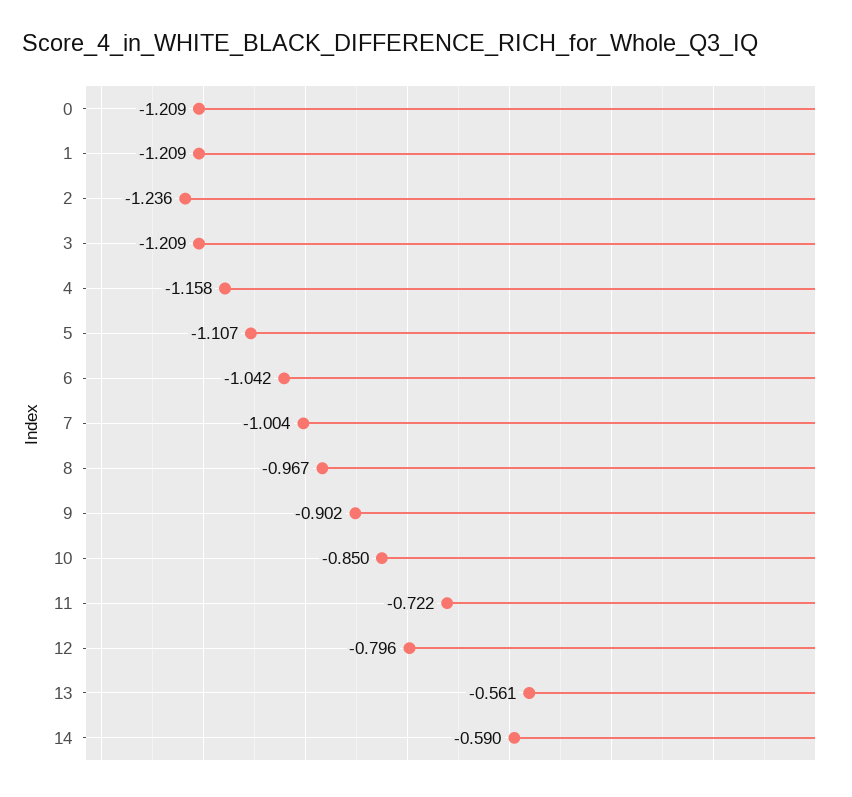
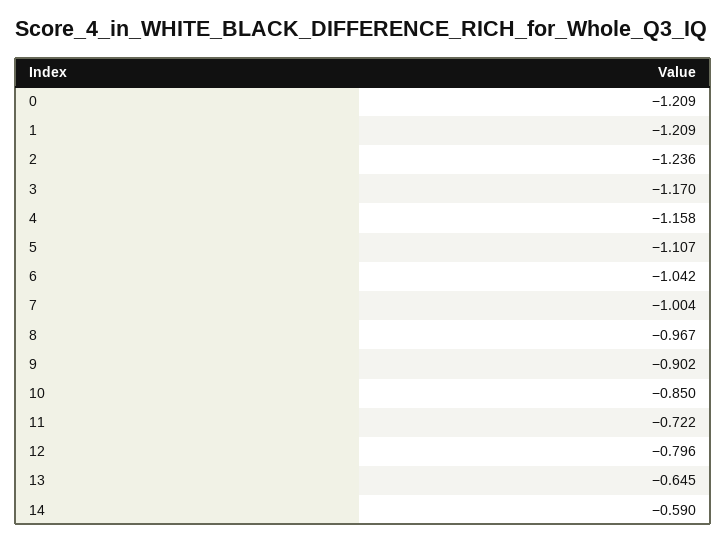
3: -1.209 -> -1.17
13: -0.561 -> -0.645

